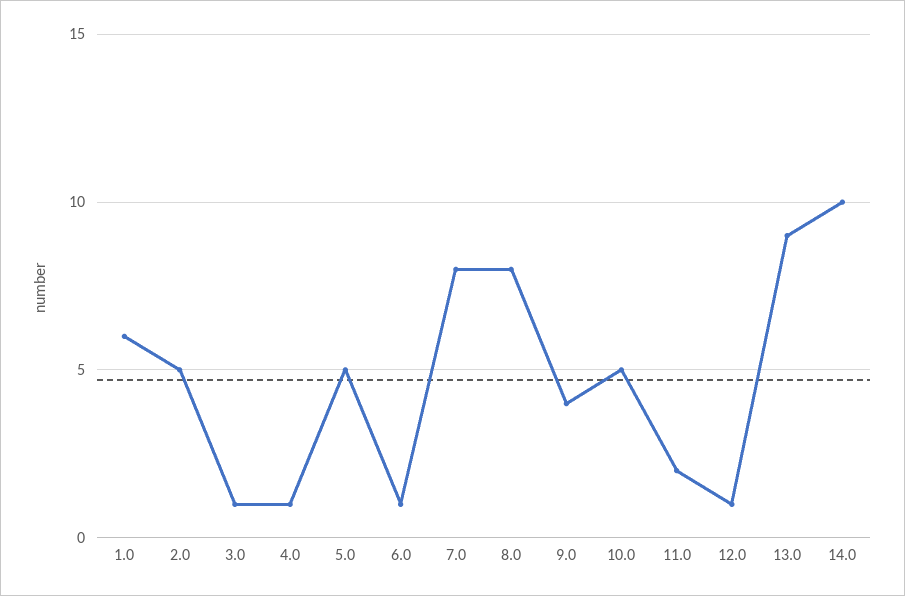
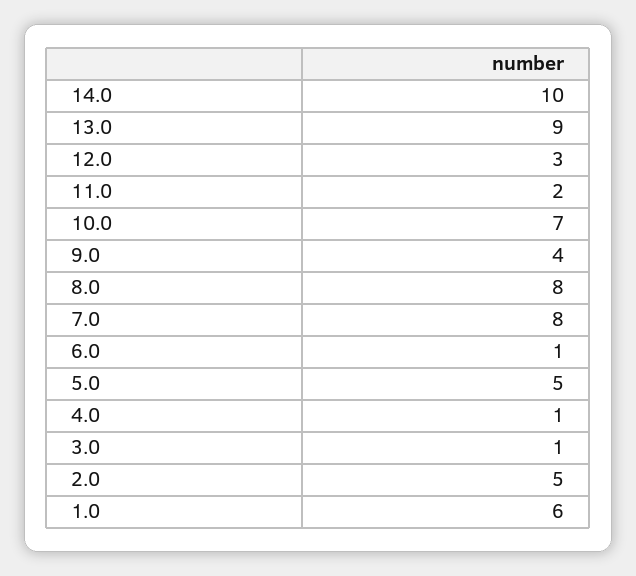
10.0: 5 -> 7
12.0: 1 -> 3

